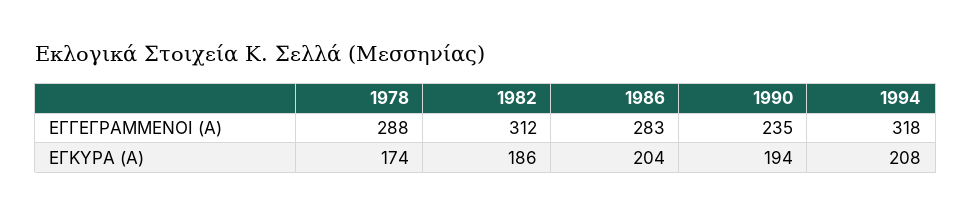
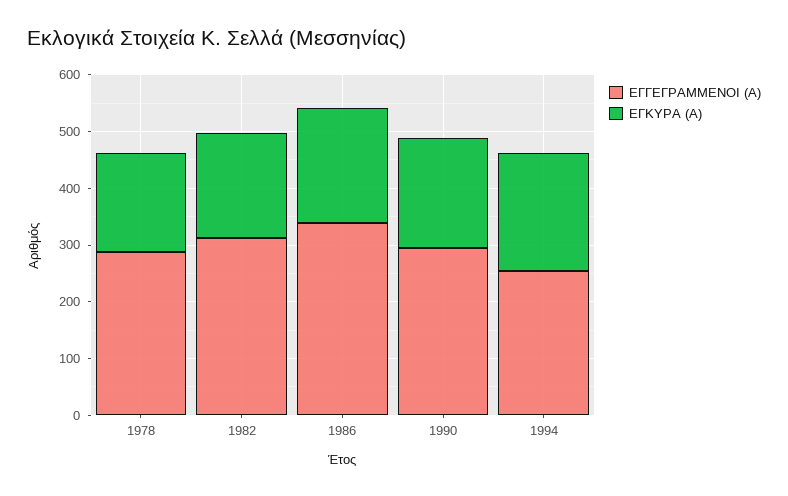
ΕΓΓΕΓΡΑΜΜΕΝΟΙ (Α), 1986: 283 -> 340
ΕΓΓΕΓΡΑΜΜΕΝΟΙ (Α), 1990: 235 -> 300
ΕΓΓΕΓΡΑΜΜΕΝΟΙ (Α), 1994: 318 -> 260

